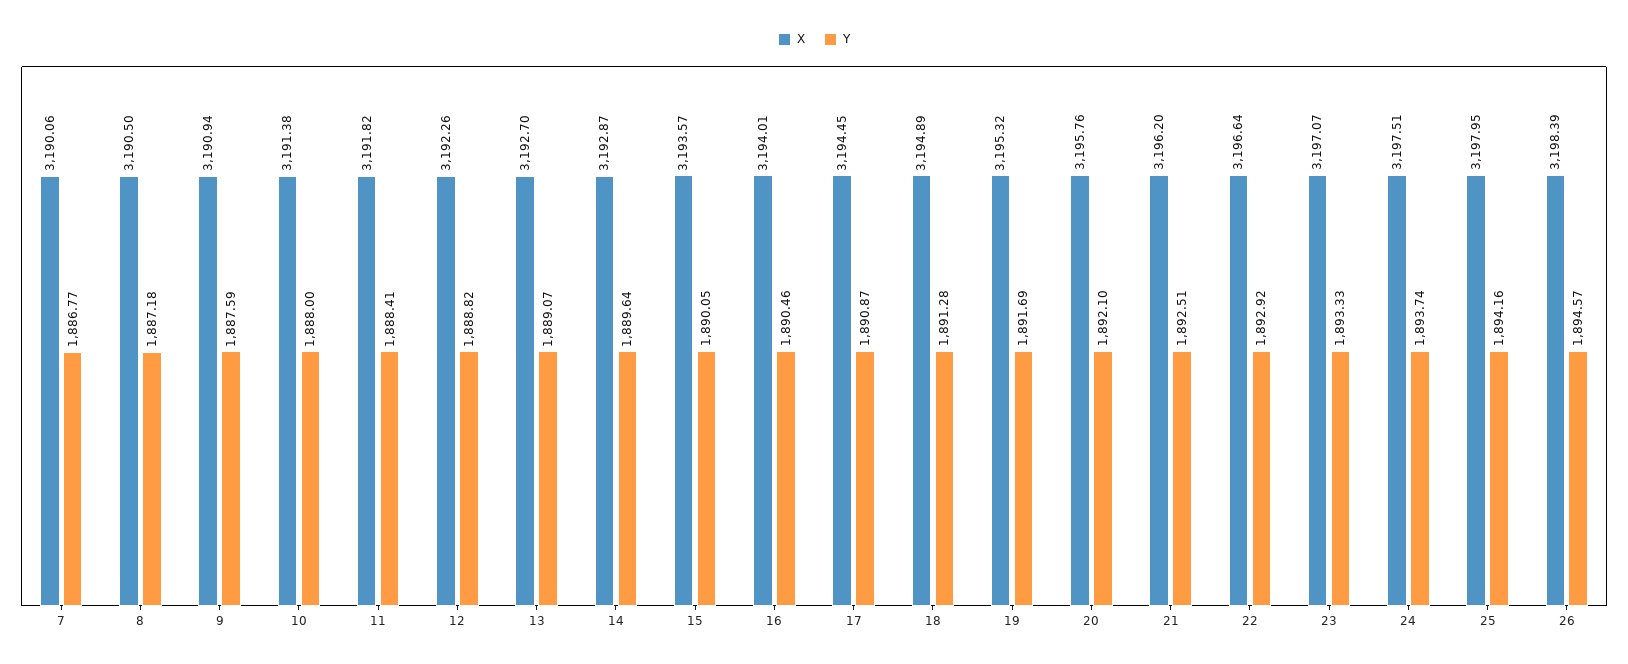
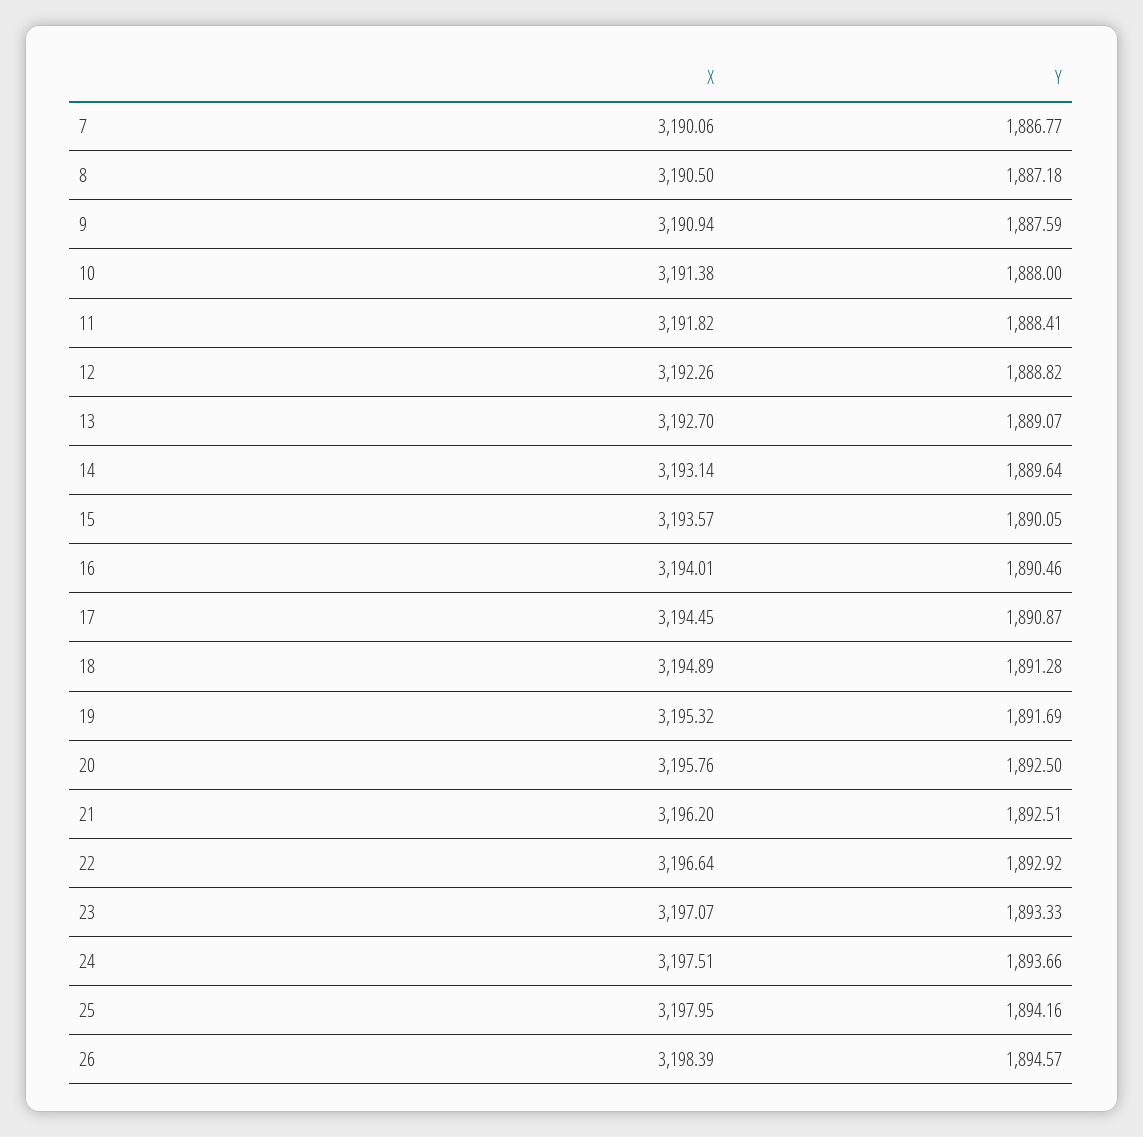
X, 14: 3192.87 -> 3193.14
Y, 20: 1892.1 -> 1892.5
Y, 24: 1893.74 -> 1893.66

